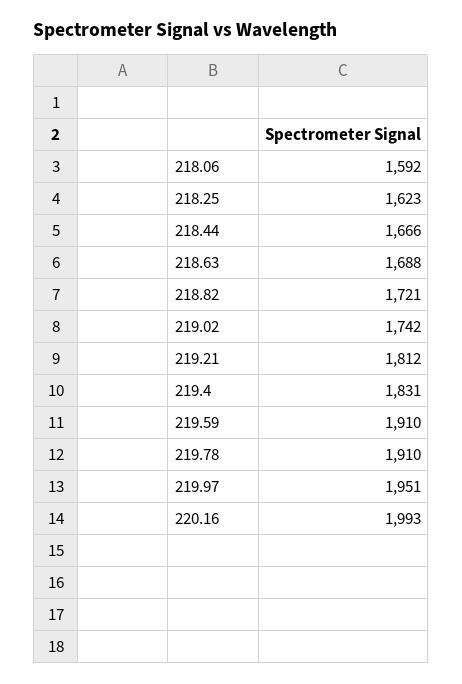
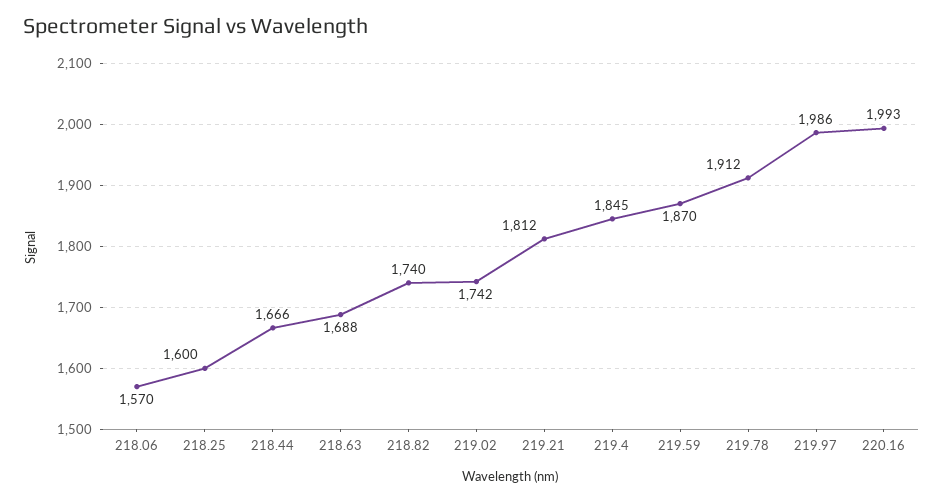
218.06: 1592 -> 1570
218.25: 1623 -> 1600
218.82: 1721 -> 1740
219.4: 1831 -> 1845
219.59: 1910 -> 1870
219.78: 1910 -> 1912
219.97: 1951 -> 1986

